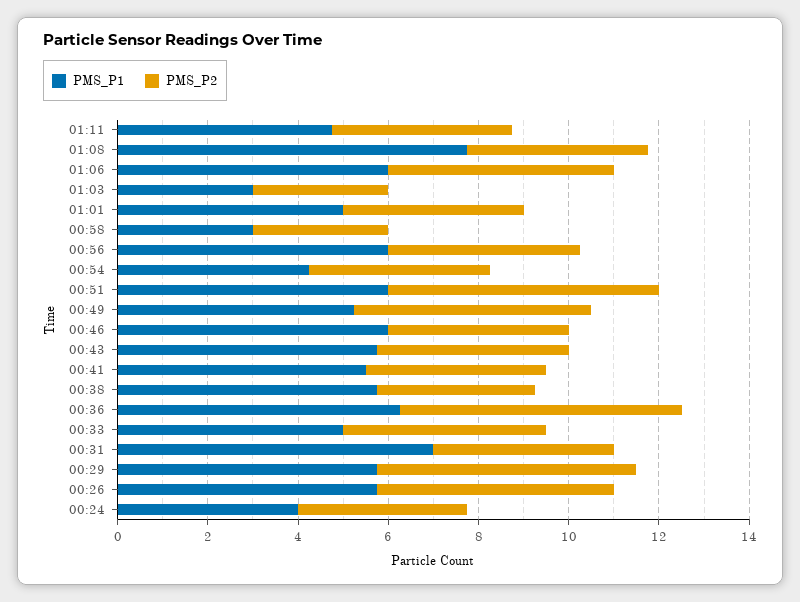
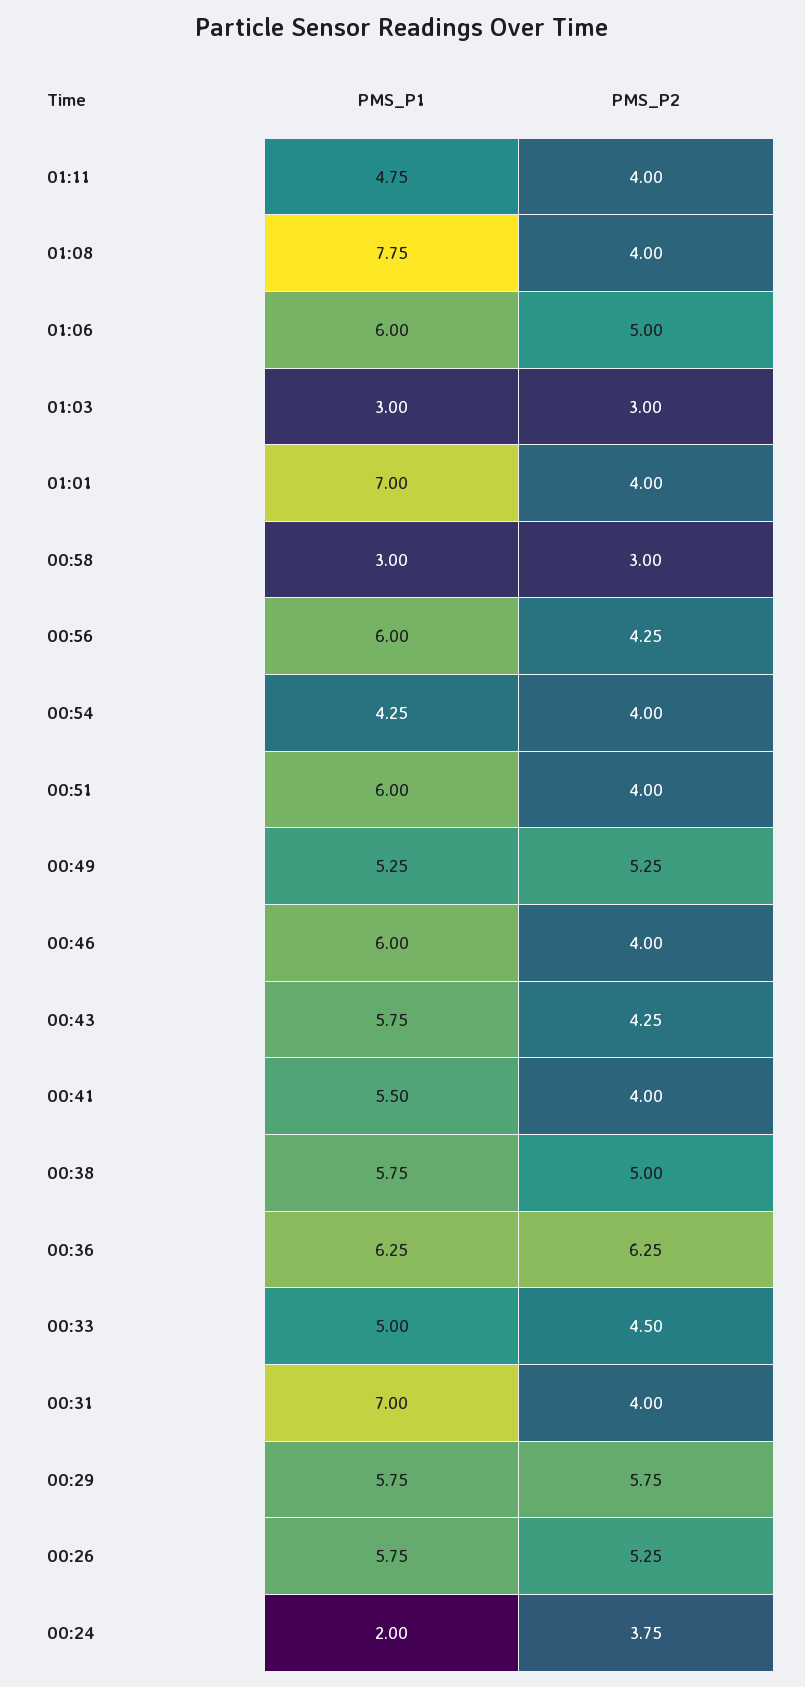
PMS_P1, 01:01: 5 -> 7
PMS_P2, 00:51: 6 -> 4
PMS_P2, 00:38: 3.5 -> 5
PMS_P1, 00:24: 4 -> 2

